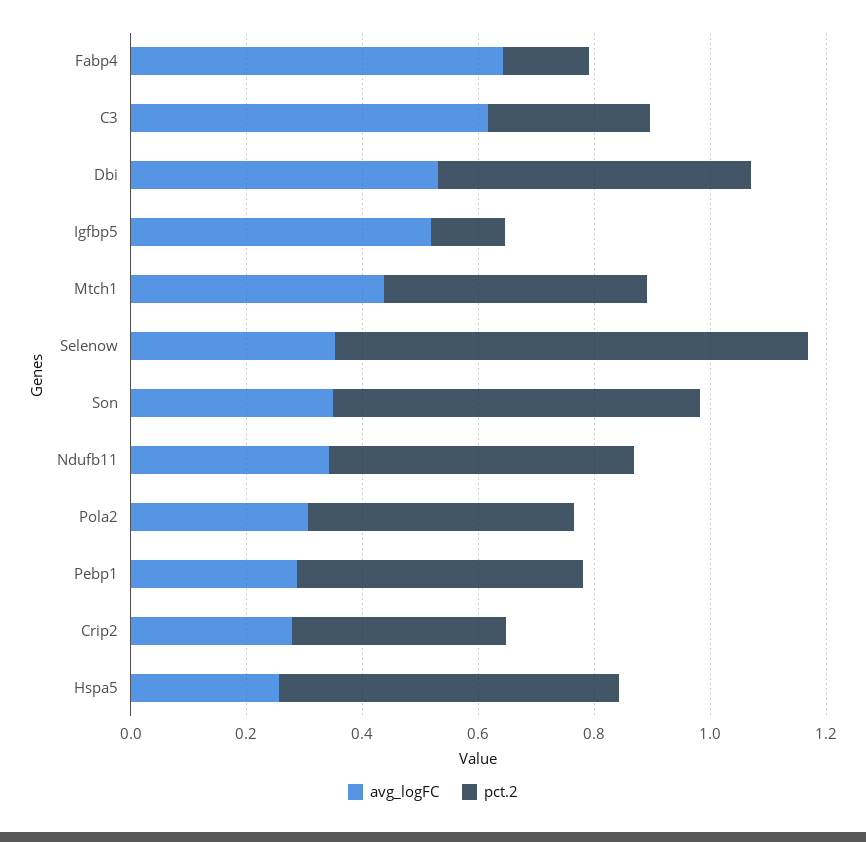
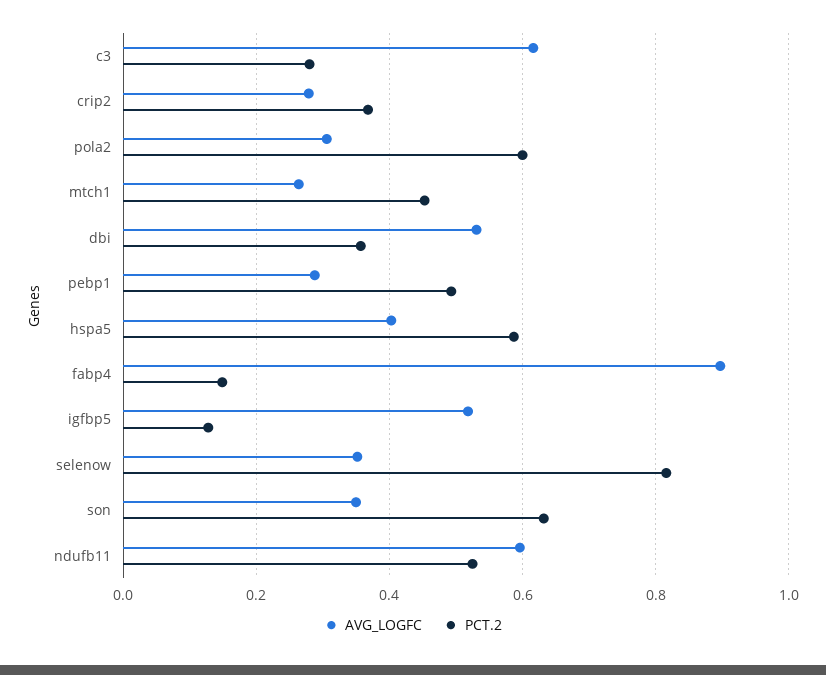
avg_logFC, Fabp4: 0.65 -> 0.9
pct.2, Dbi: 0.55 -> 0.36
avg_logFC, Mtch1: 0.45 -> 0.26
avg_logFC, Ndufb11: 0.35 -> 0.6
pct.2, Pola2: 0.45 -> 0.6
avg_logFC, Hspa5: 0.25 -> 0.4

